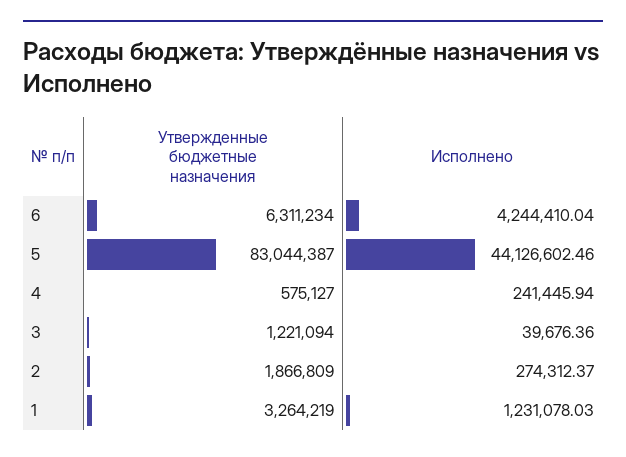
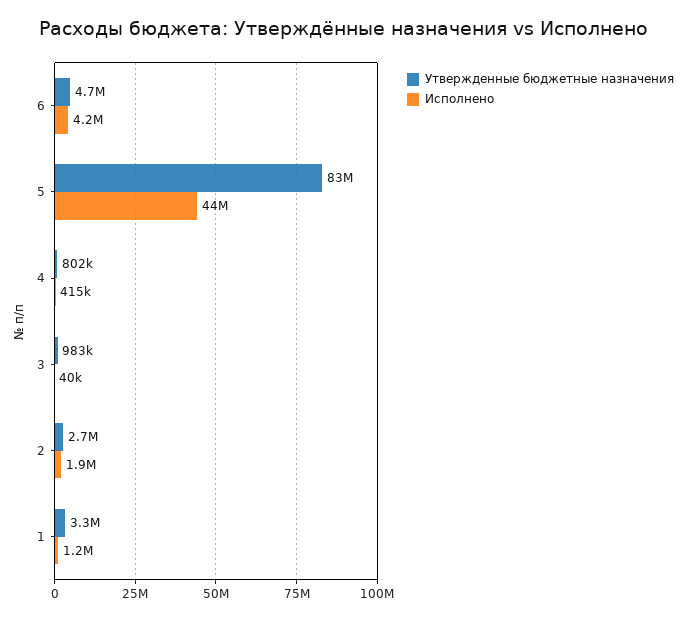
Утвержденные бюджетные назначения, 6: 6311234 -> 4700000
Утвержденные бюджетные назначения, 4: 575127 -> 802000
Исполнено, 4: 241445.94 -> 415000
Утвержденные бюджетные назначения, 3: 1221094 -> 983000
Утвержденные бюджетные назначения, 2: 1866809 -> 2700000
Исполнено, 2: 274312.37 -> 1900000

